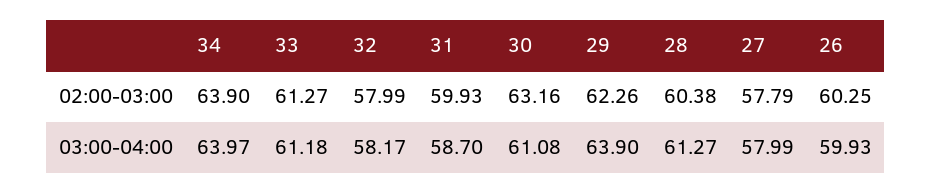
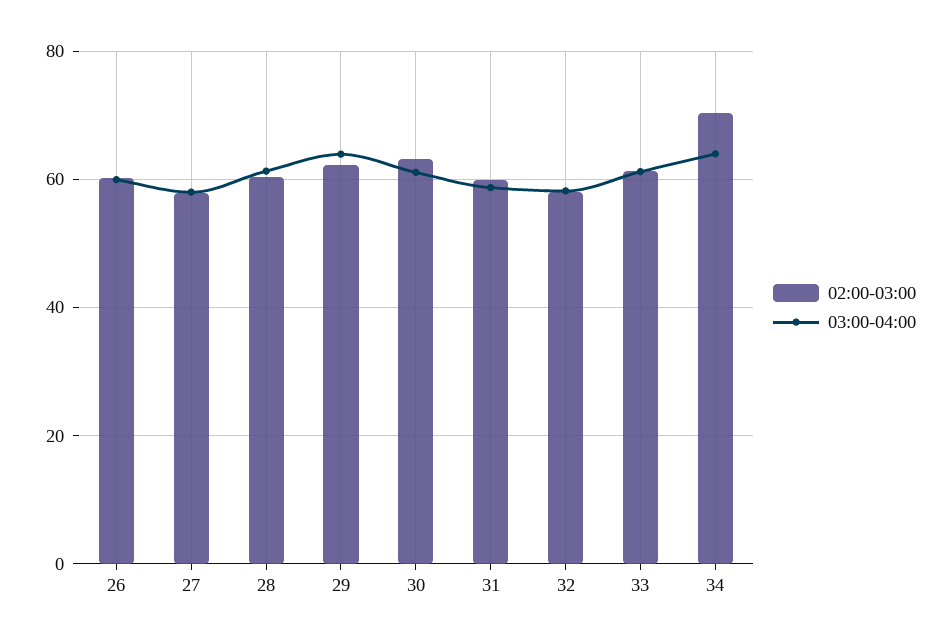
02:00-03:00, 34: 63.9 -> 70

